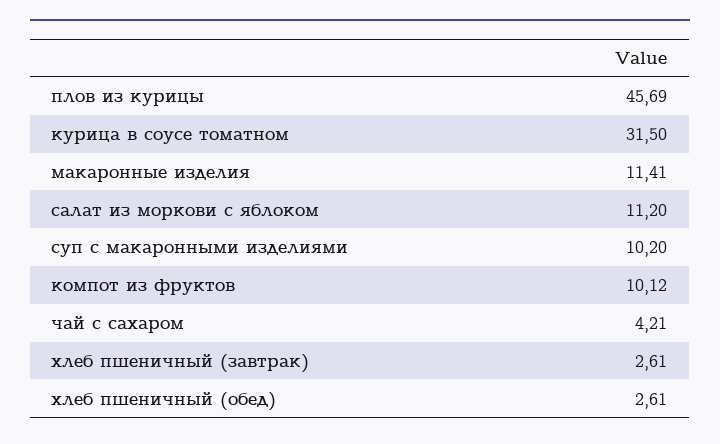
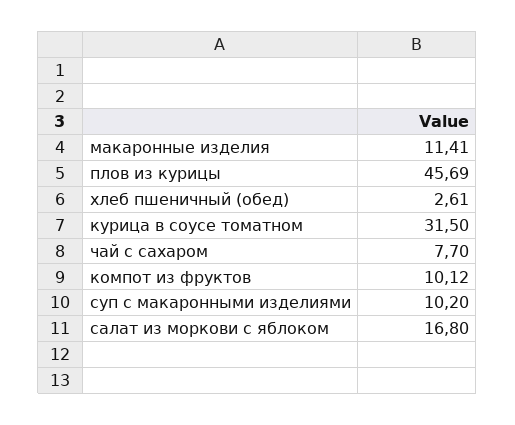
салат из моркови с яблоком: 11.2 -> 16.8
чай с сахаром: 4.21 -> 7.7
хлеб пшеничный (завтрак): 2.61 -> none

